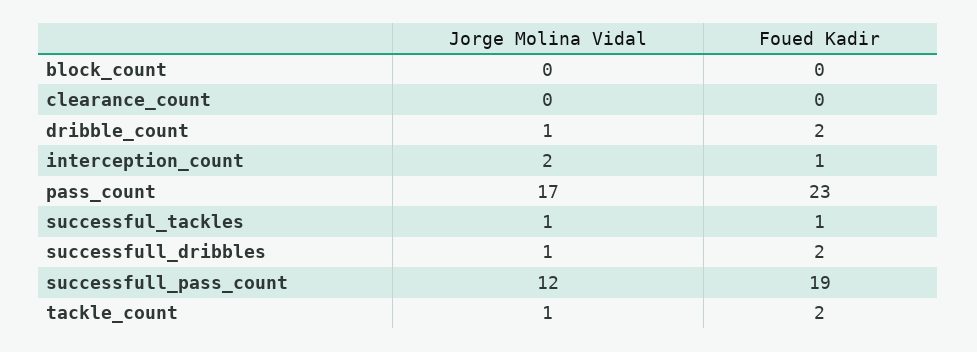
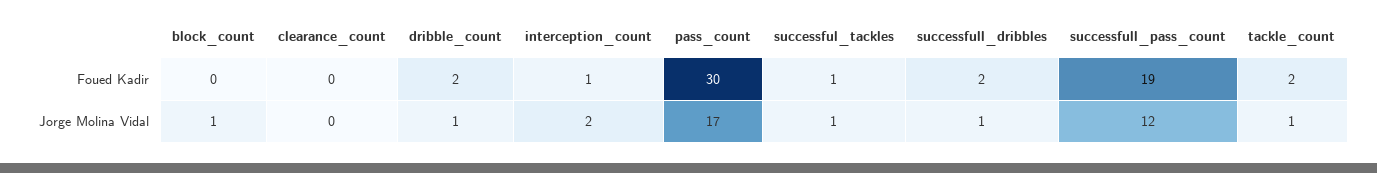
Jorge Molina Vidal, block_count: 0 -> 1
Foued Kadir, pass_count: 23 -> 30

